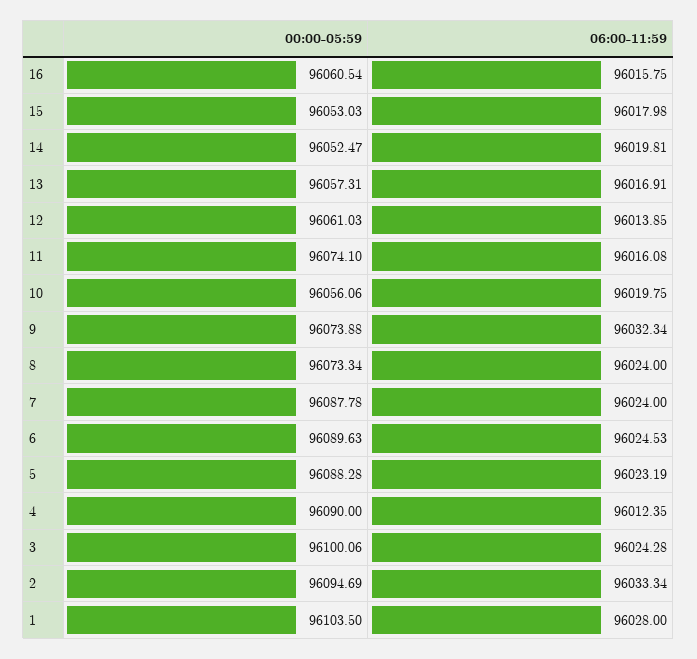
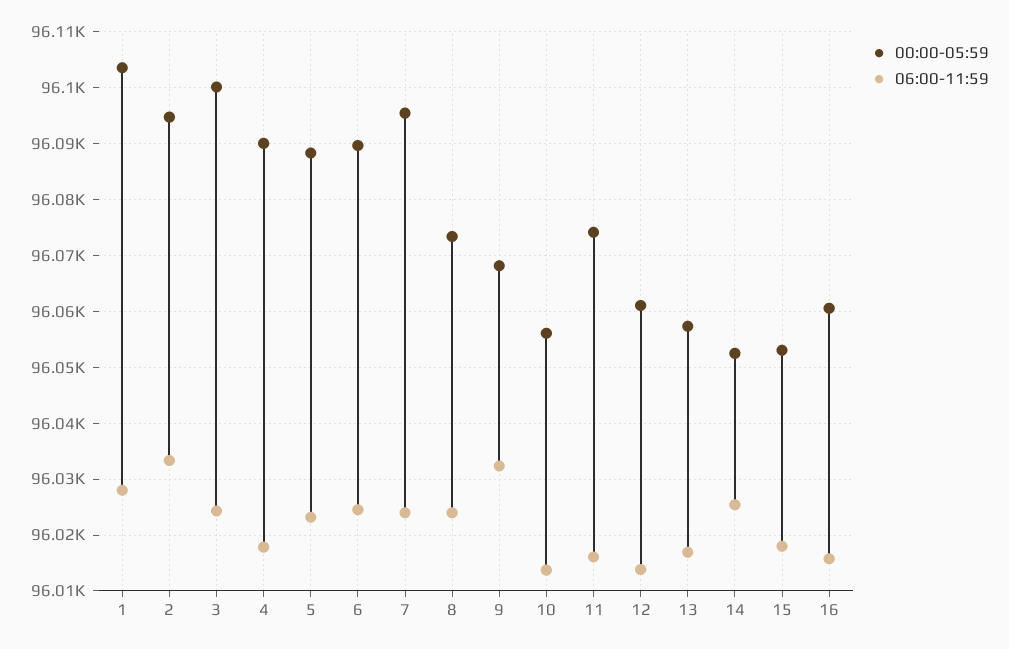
06:00-11:59, 14: 96019.81 -> 96026
06:00-11:59, 10: 96019.75 -> 96014
00:00-05:59, 9: 96073.88 -> 96068
00:00-05:59, 7: 96087.78 -> 96096
06:00-11:59, 4: 96012.35 -> 96018

